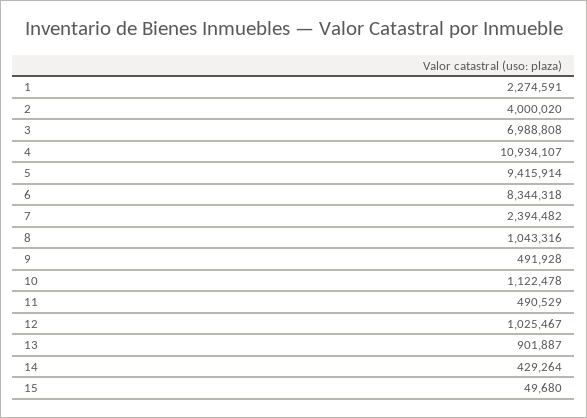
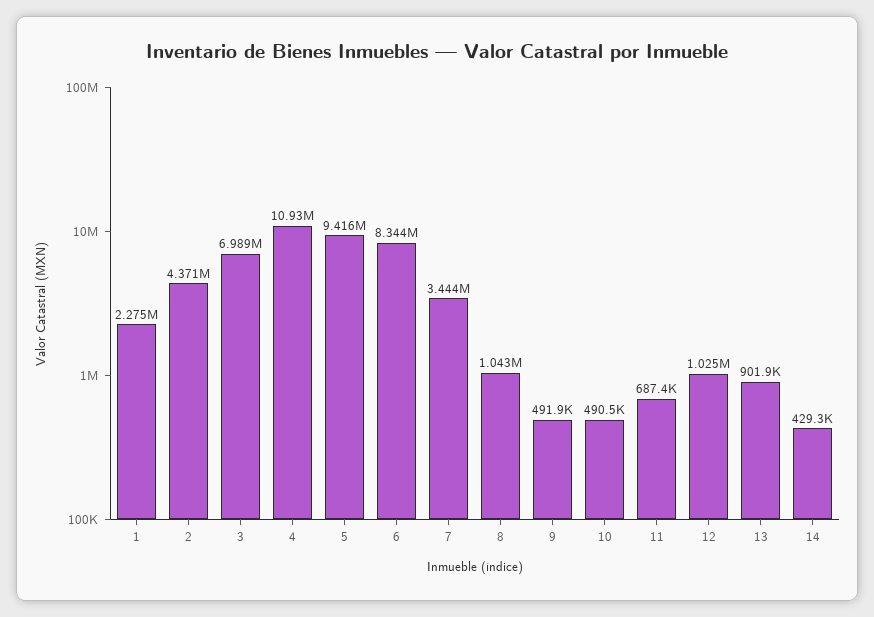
2: 4000020 -> 4371000
7: 2394482 -> 3444000
10: 1122478 -> 490500
11: 490529 -> 687400
15: 49680 -> none

